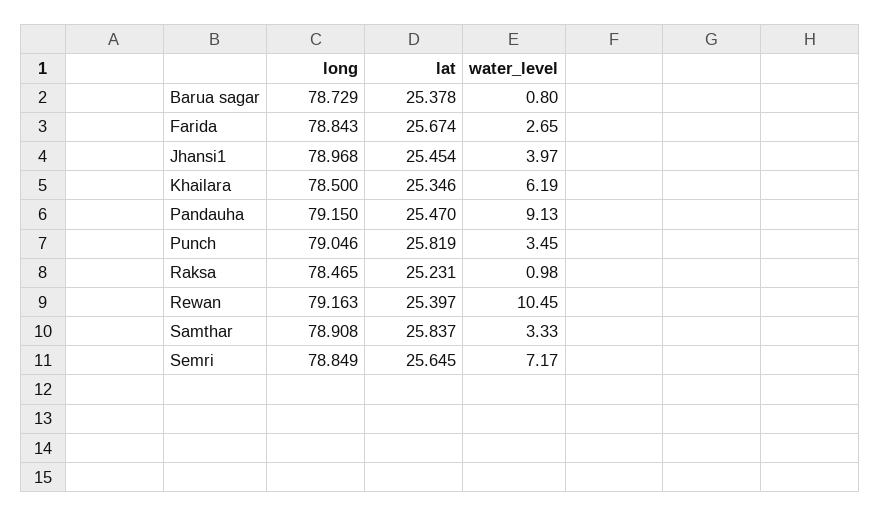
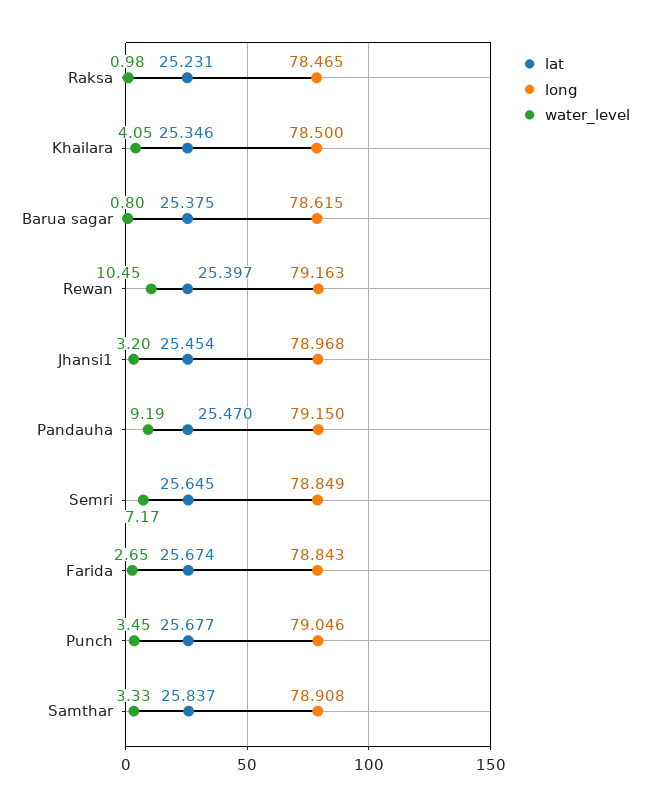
long, Barua sagar: 78.729 -> 78.615
lat, Barua sagar: 25.378 -> 25.375
water_level, Jhansi1: 3.97 -> 3.2
water_level, Khailara: 6.19 -> 4.05
water_level, Pandauha: 9.13 -> 9.19
lat, Punch: 25.819 -> 25.677

